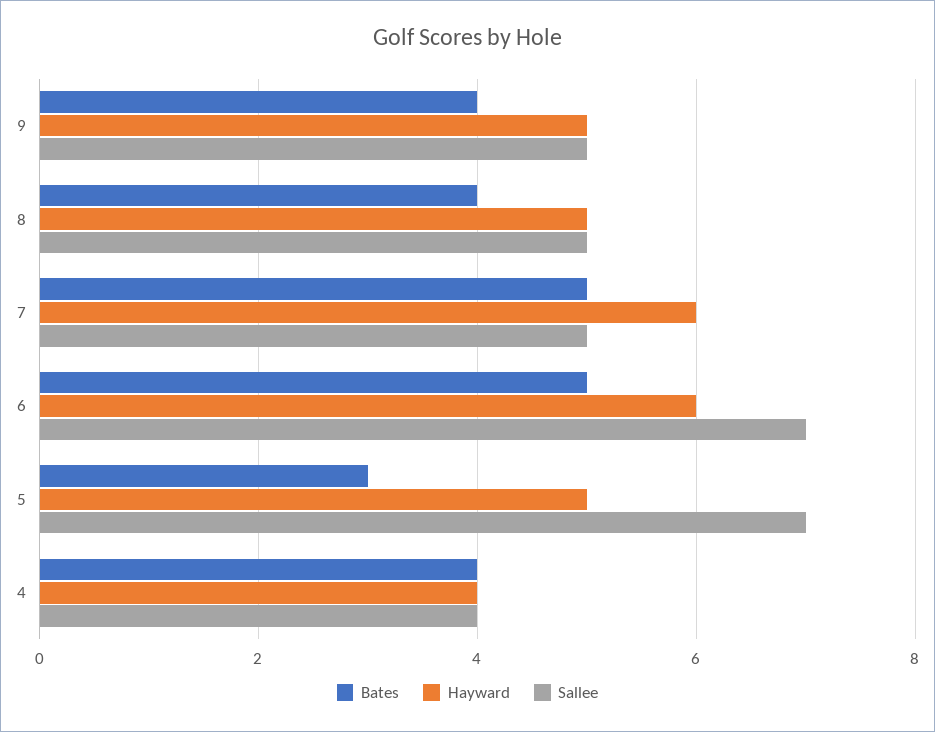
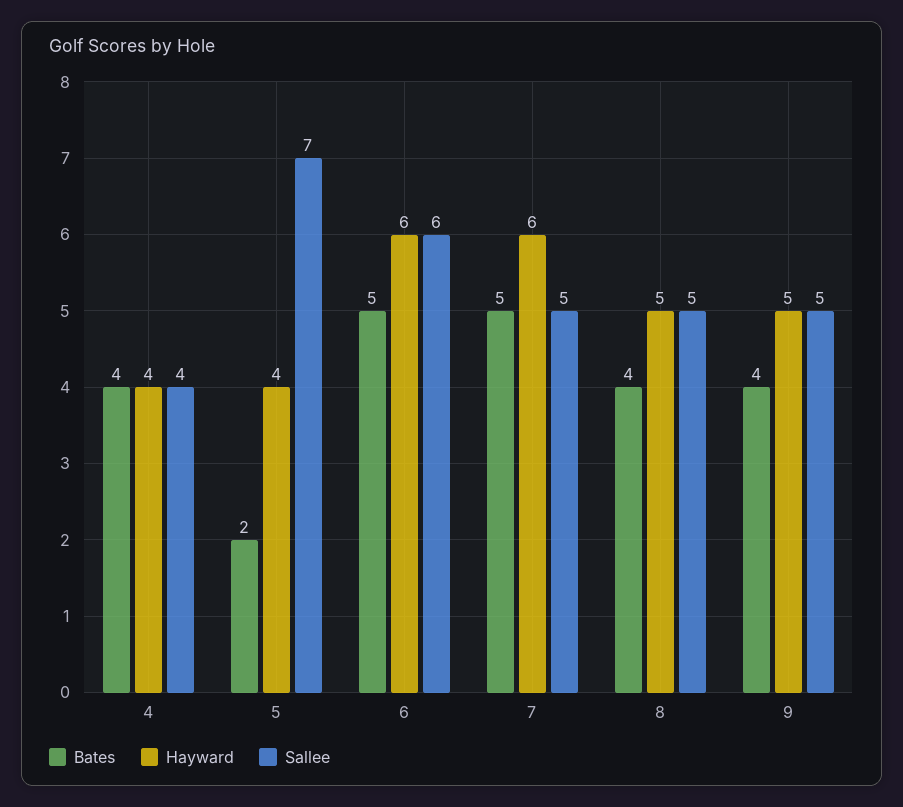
Sallee, 6: 7 -> 6
Bates, 5: 3 -> 2
Hayward, 5: 5 -> 4

